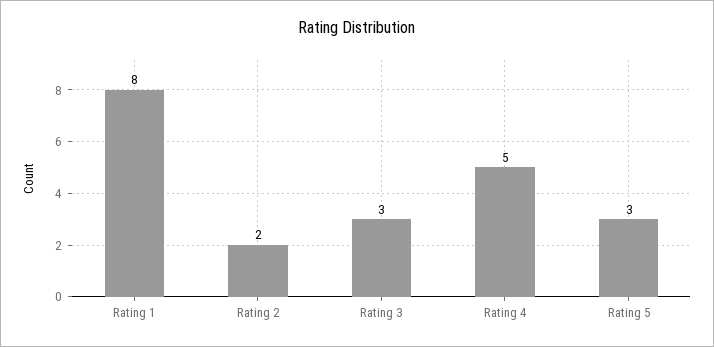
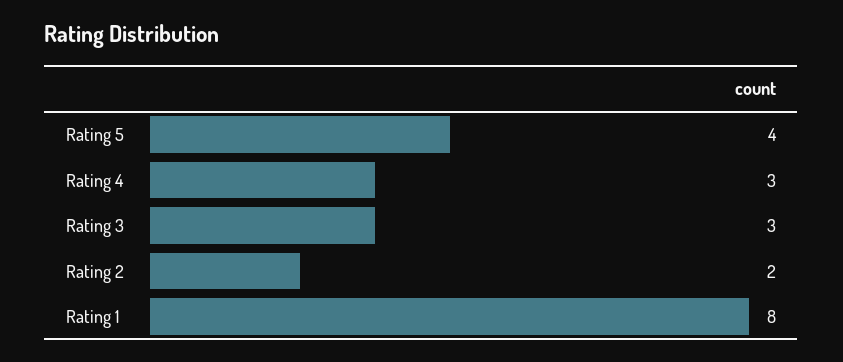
Rating 4: 5 -> 3
Rating 5: 3 -> 4

